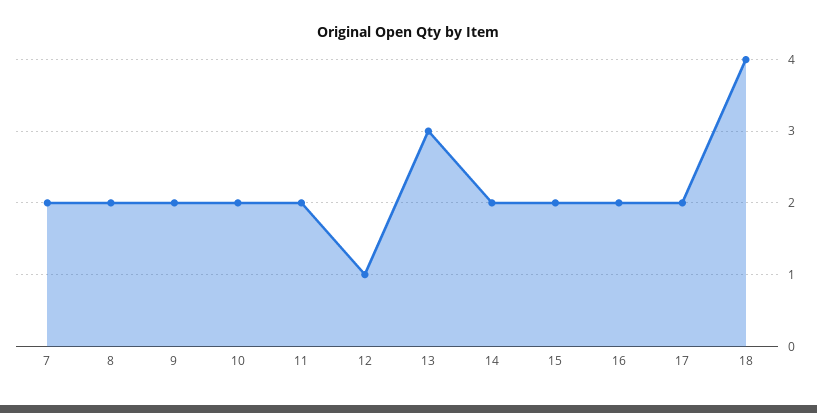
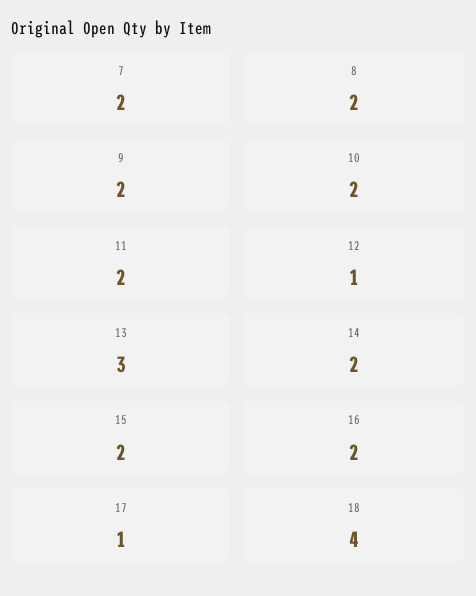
17: 2 -> 1

